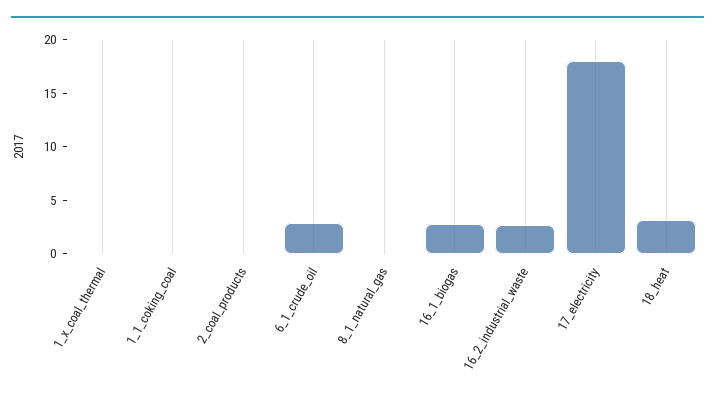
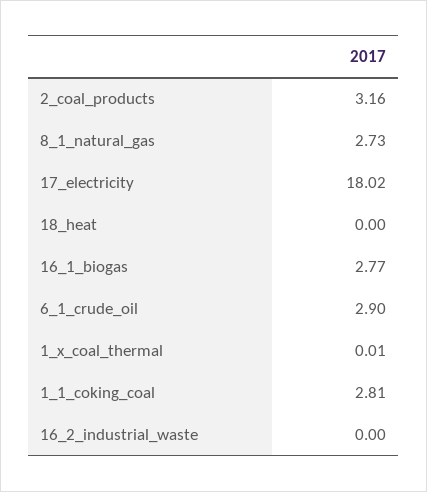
1_1_coking_coal: 0 -> 2.81
2_coal_products: 0 -> 3.16
8_1_natural_gas: 0 -> 2.73
16_2_industrial_waste: 3 -> 0
18_heat: 3 -> 0

